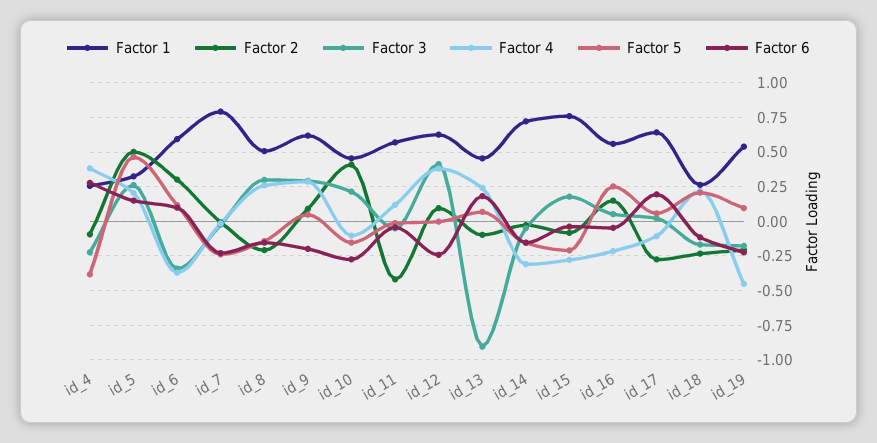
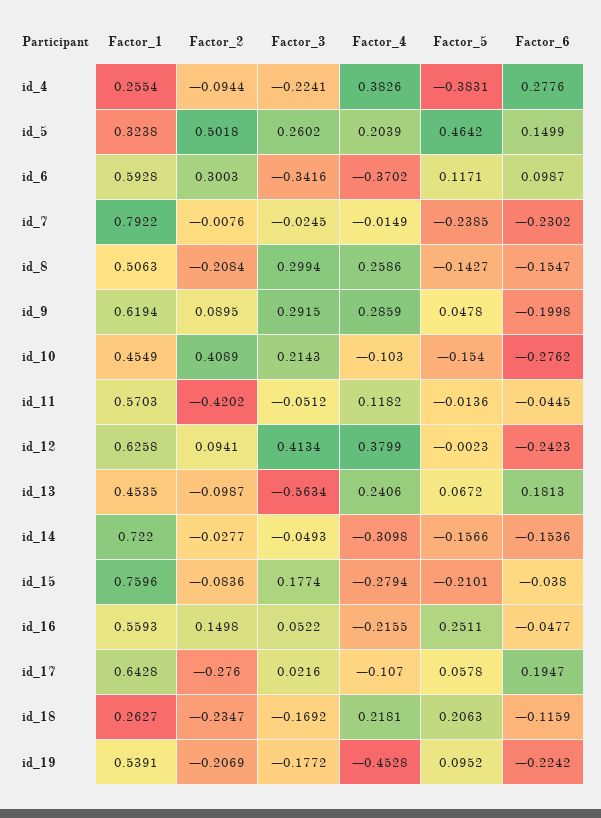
Factor 3, id_13: -0.9 -> -0.5634

